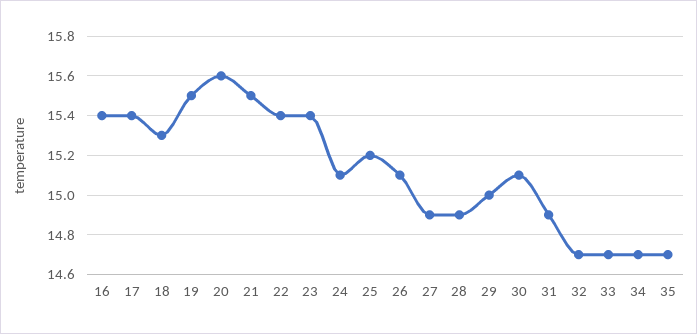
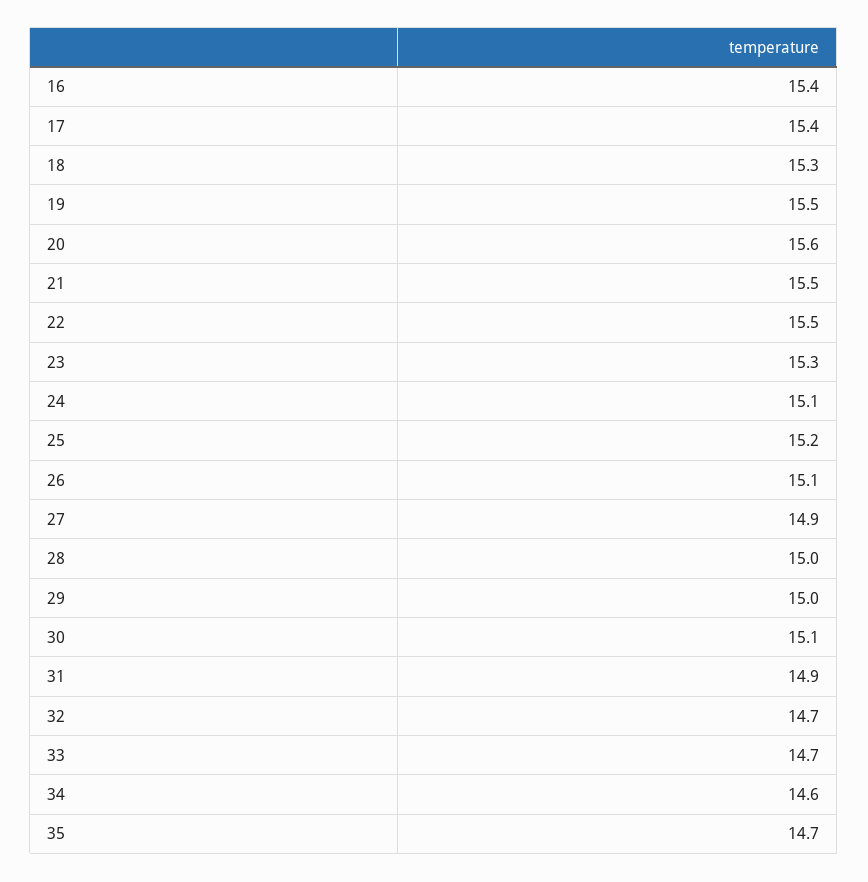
22: 15.4 -> 15.5
23: 15.4 -> 15.3
28: 14.9 -> 15
34: 14.7 -> 14.6

